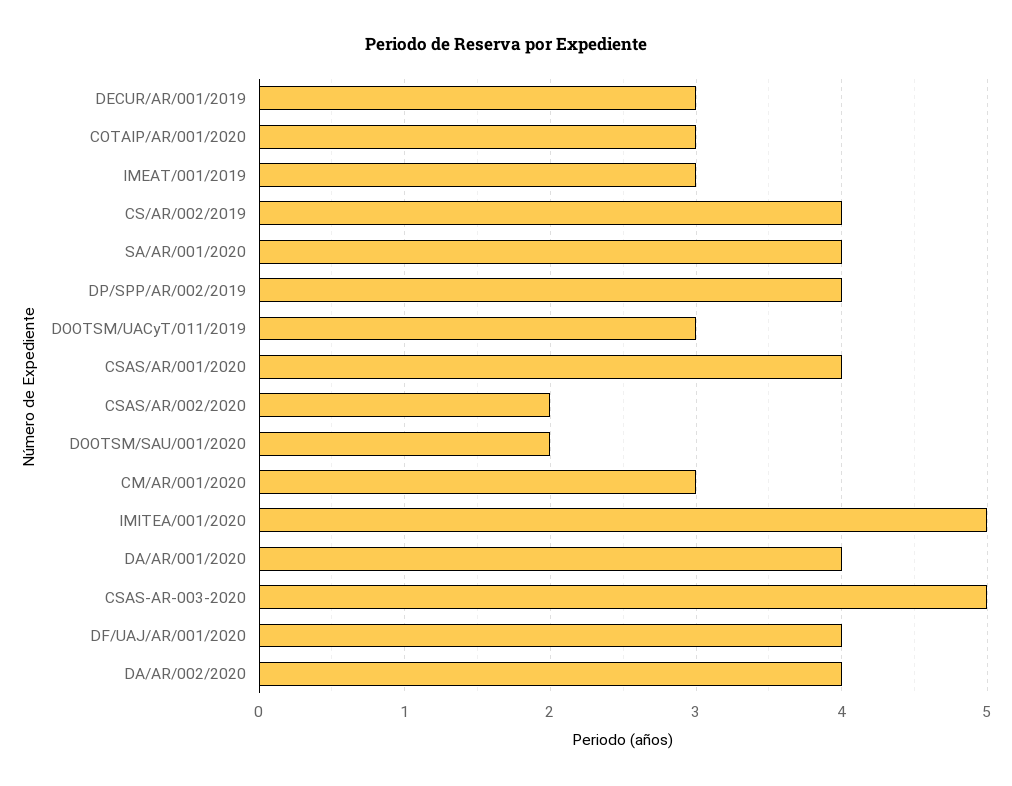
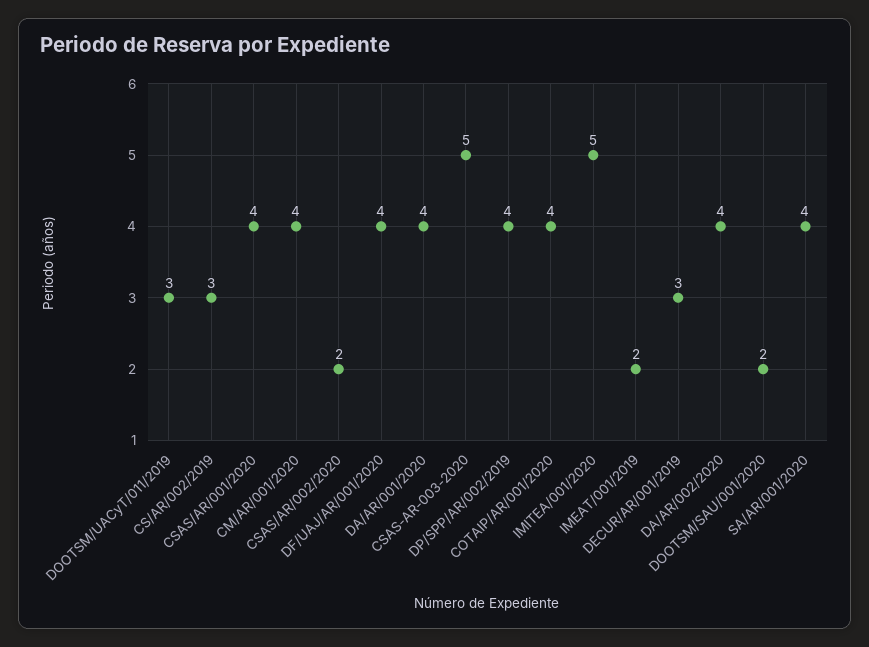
COTAIP/AR/001/2020: 3 -> 4
IMEAT/001/2019: 3 -> 2
CS/AR/002/2019: 4 -> 3
CM/AR/001/2020: 3 -> 4

